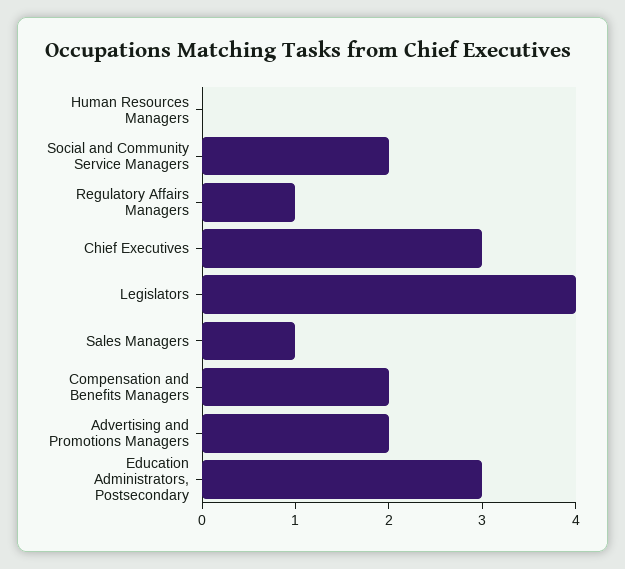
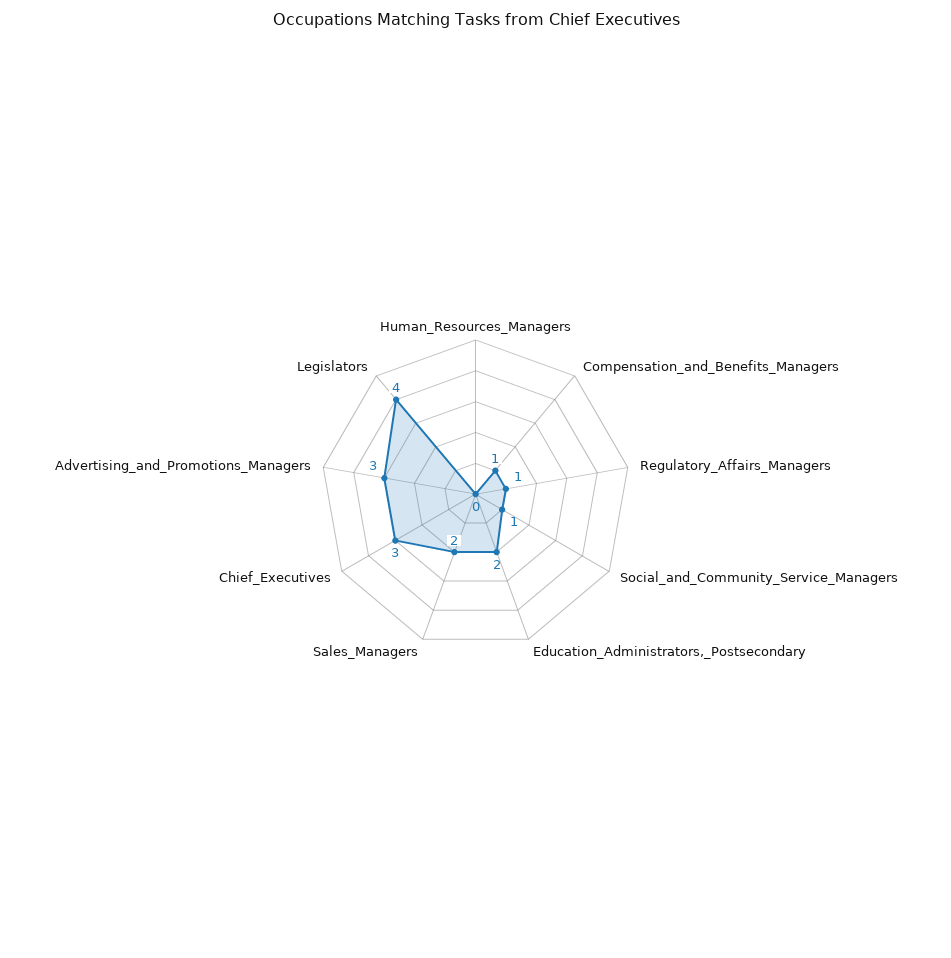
Social and Community Service Managers: 2 -> 1
Sales Managers: 1 -> 2
Compensation and Benefits Managers: 2 -> 1
Advertising and Promotions Managers: 2 -> 3
Education Administrators, Postsecondary: 3 -> 2

